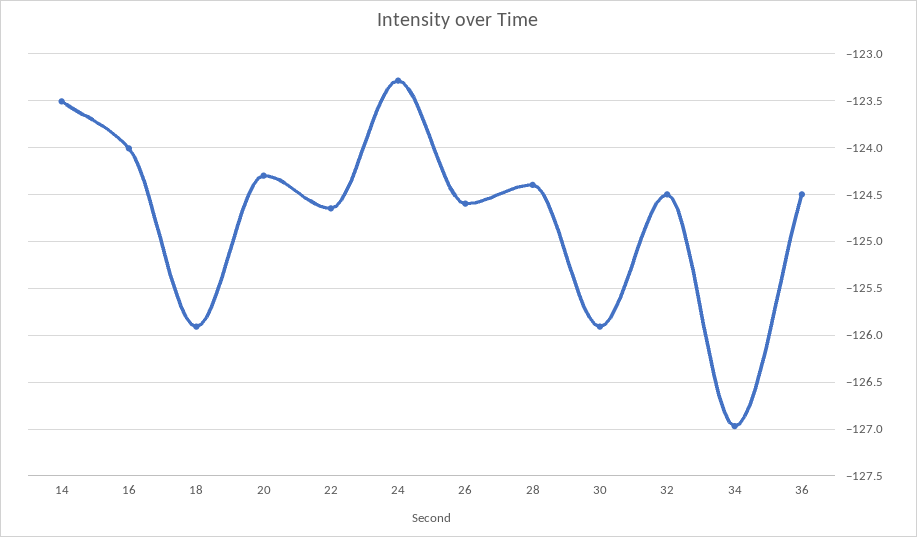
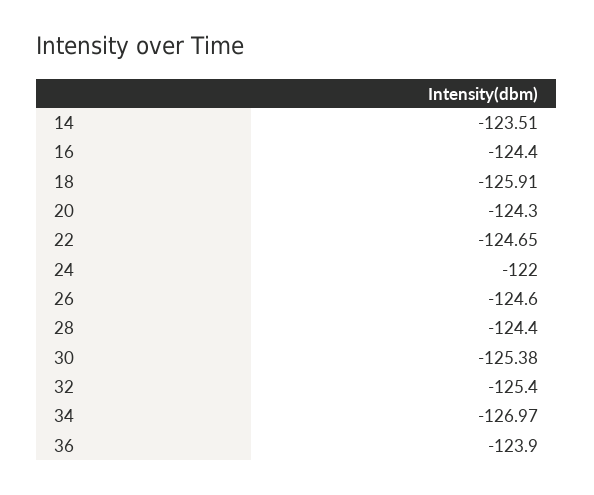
16: -124 -> -124.4
24: -123.3 -> -122
30: -125.9 -> -125.38
32: -124.5 -> -125.4
36: -124.5 -> -123.9

